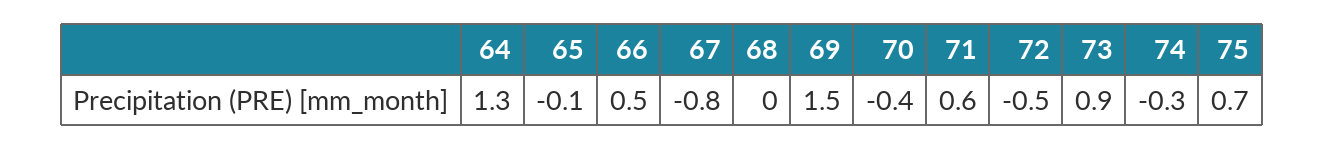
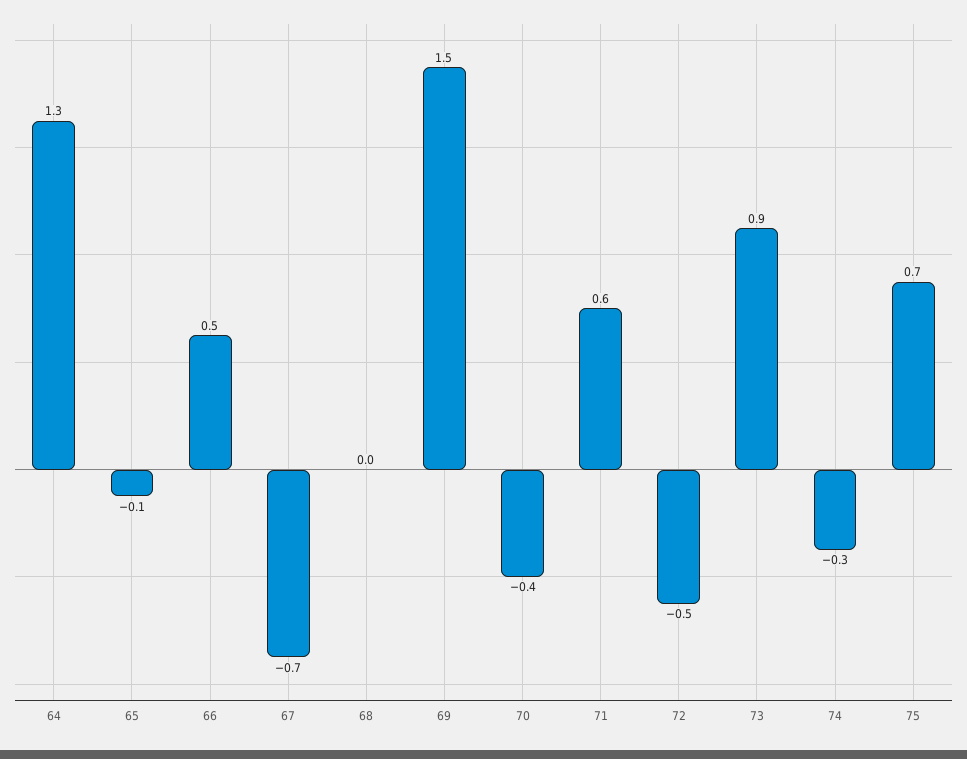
67: -0.8 -> -0.7

